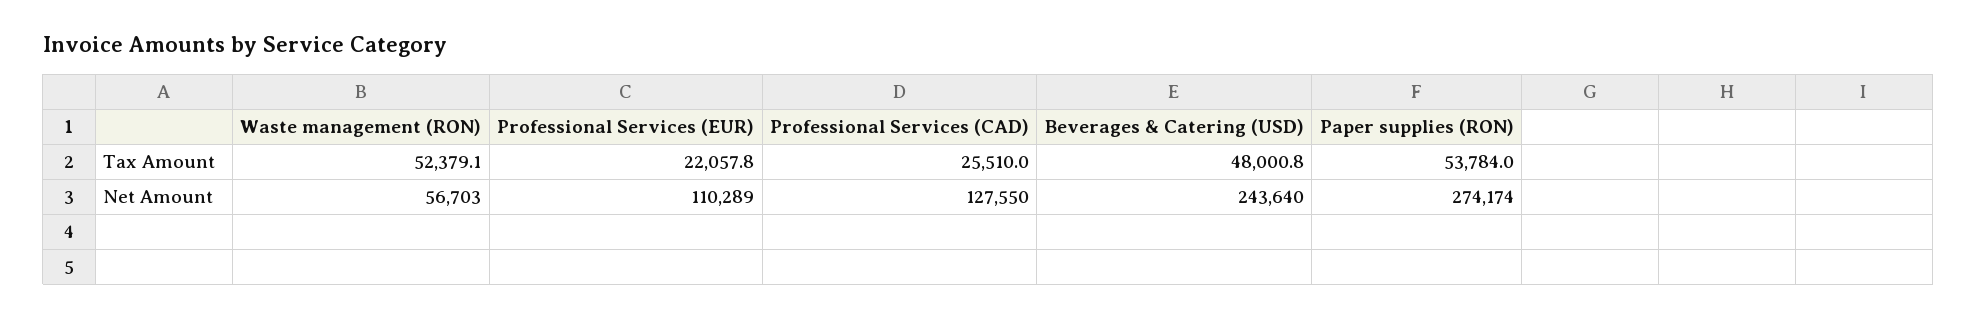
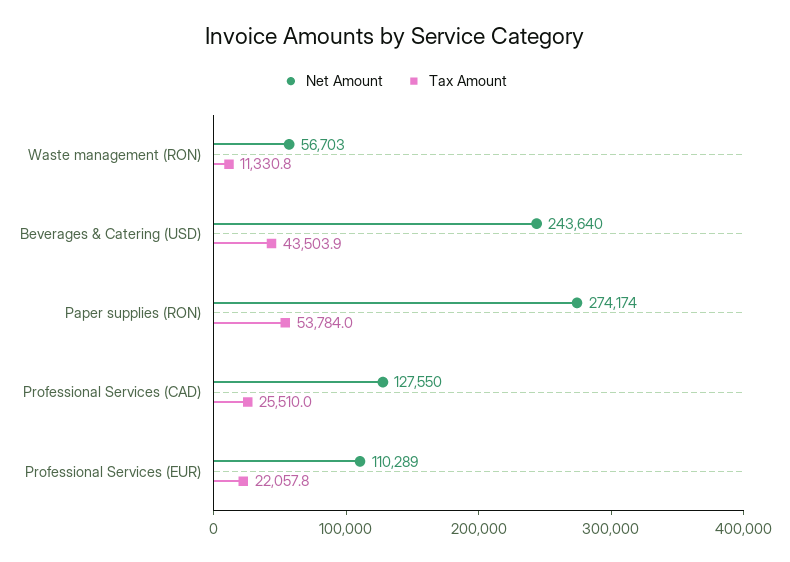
Tax Amount, Waste management (RON): 52379.1 -> 11330.8
Tax Amount, Beverages & Catering (USD): 48000.8 -> 43503.9

